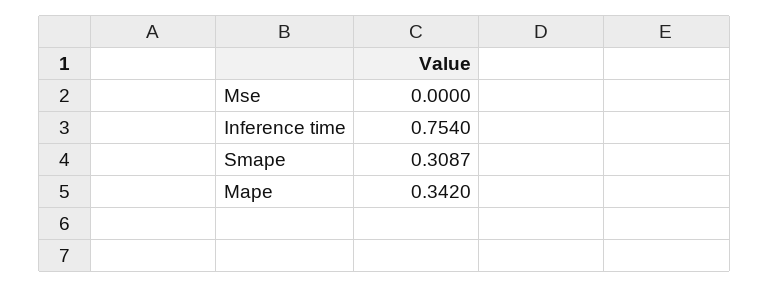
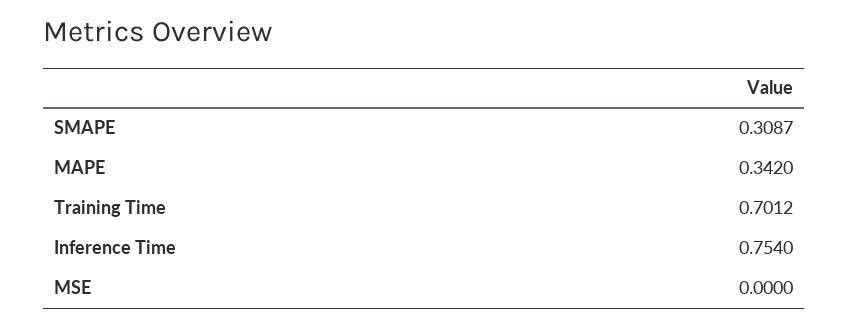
Training Time: none -> 0.7012

